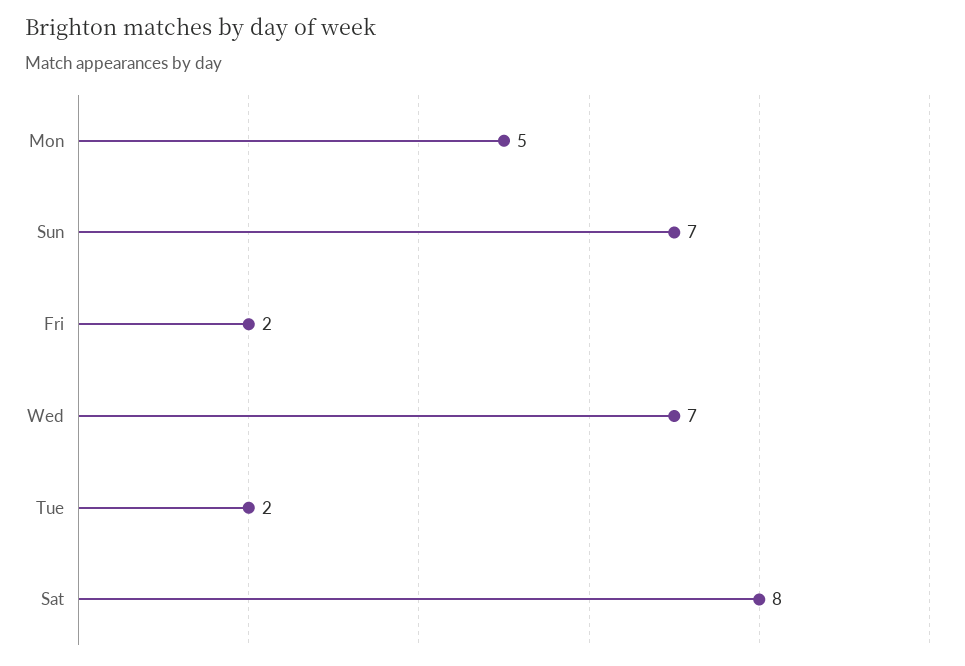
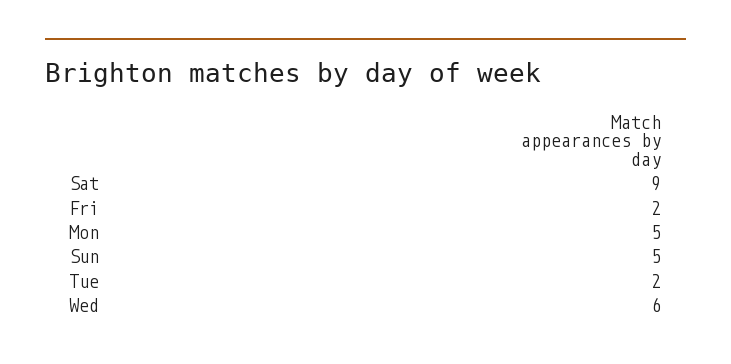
Sun: 7 -> 5
Wed: 7 -> 6
Sat: 8 -> 9

